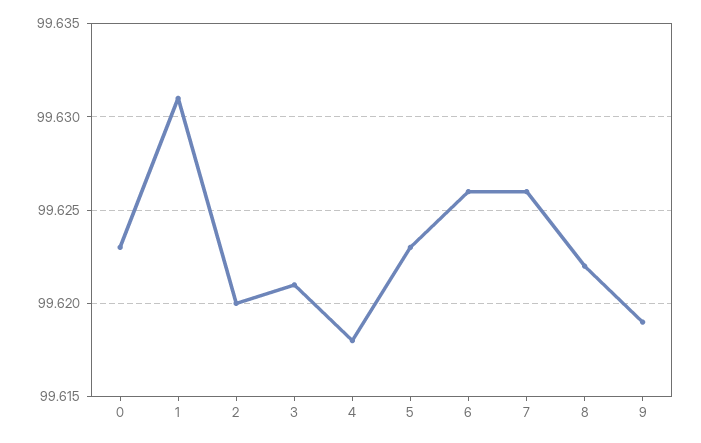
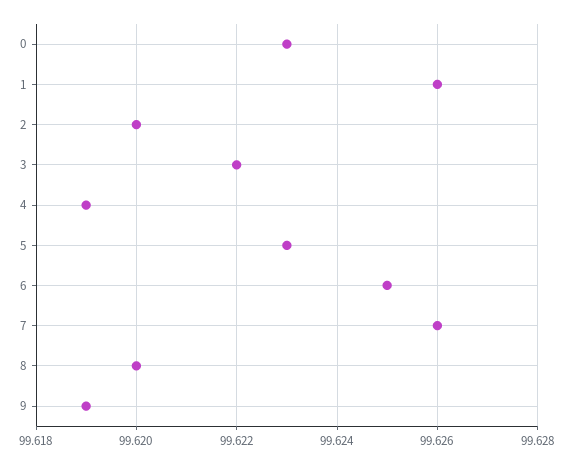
1: 99.631 -> 99.626
3: 99.621 -> 99.622
4: 99.618 -> 99.619
6: 99.626 -> 99.625
8: 99.622 -> 99.62

